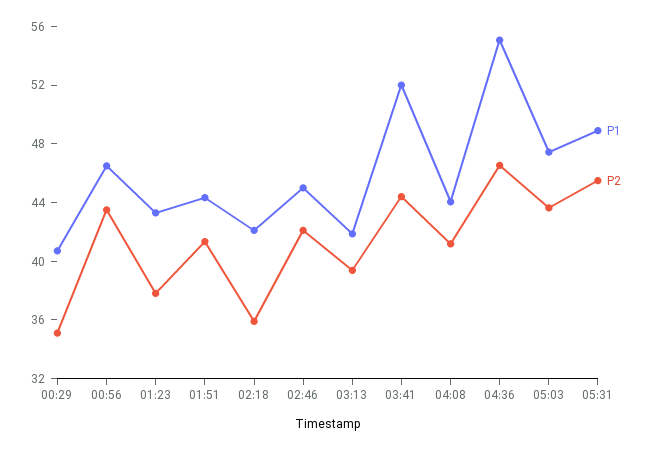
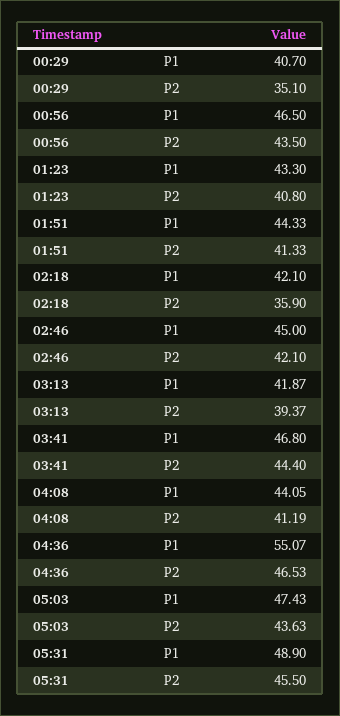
P2, 01:23: 38 -> 40.8
P1, 03:41: 52 -> 46.8

